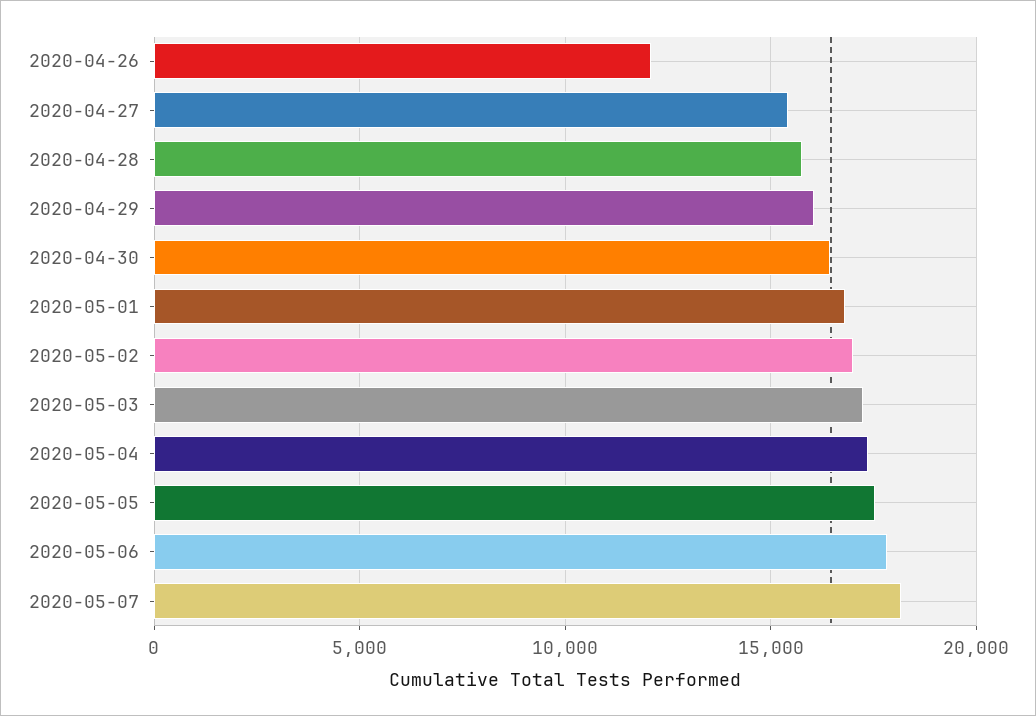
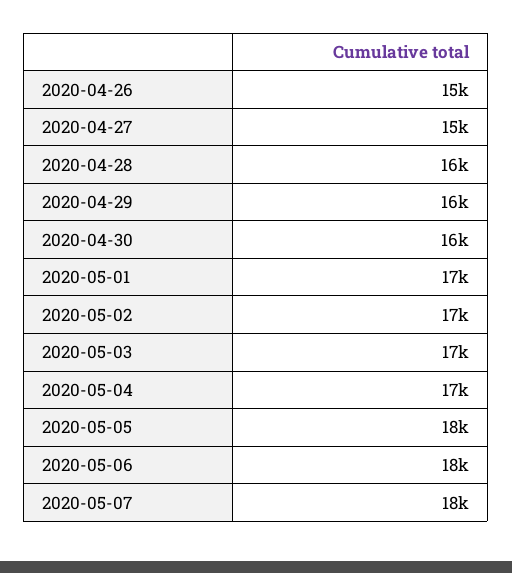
2020-04-26: 12000 -> 15000

